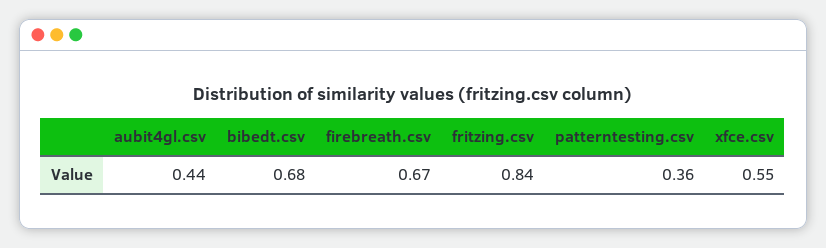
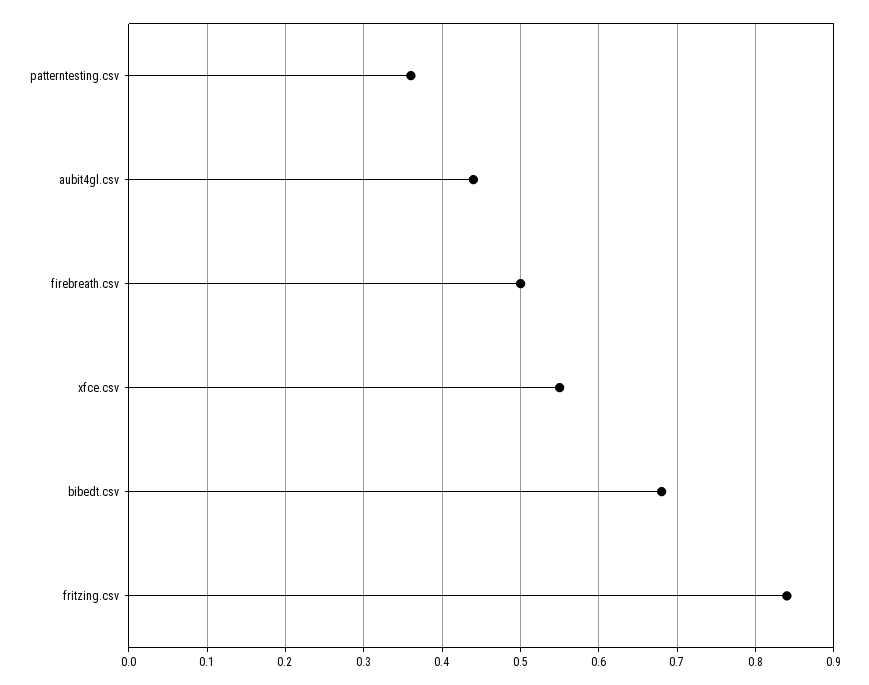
firebreath.csv: 0.67 -> 0.5

